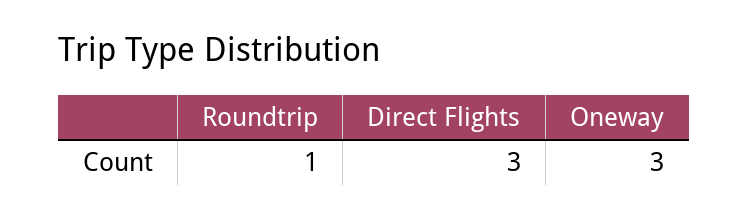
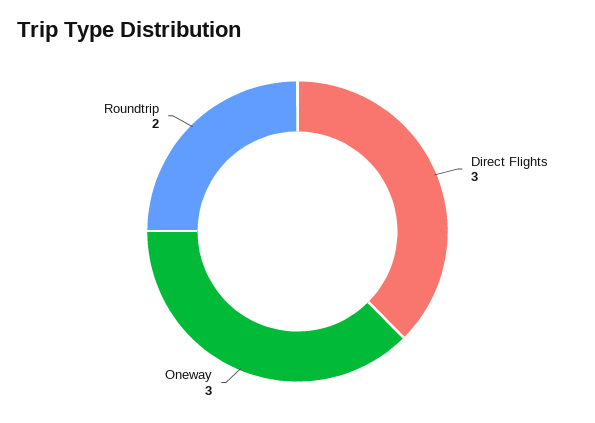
Roundtrip: 1 -> 2

